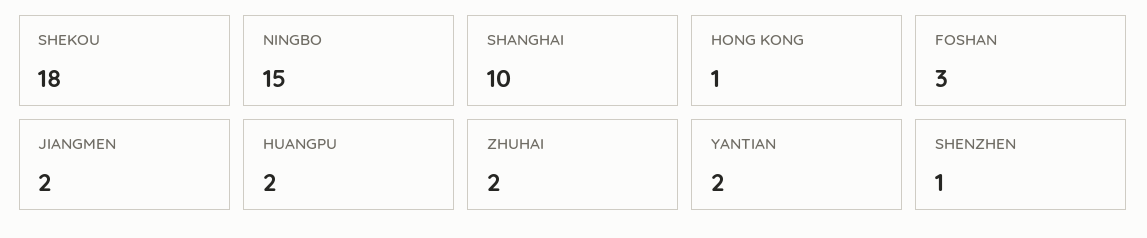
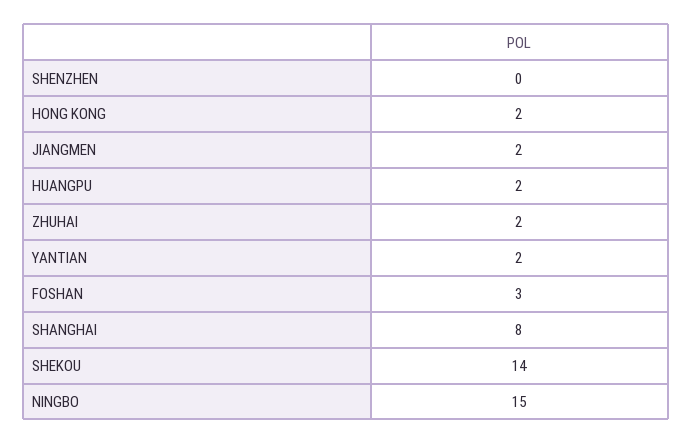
SHEKOU: 18 -> 14
SHANGHAI: 10 -> 8
HONG KONG: 1 -> 2
SHENZHEN: 1 -> 0

